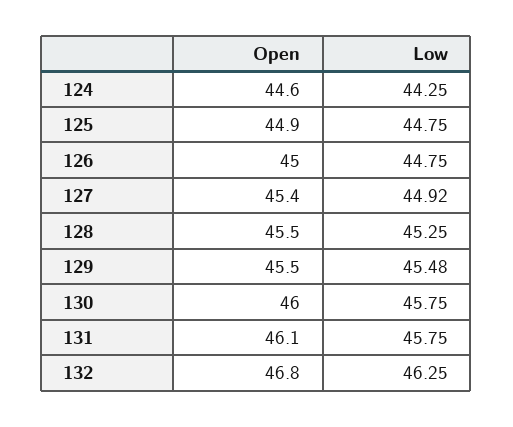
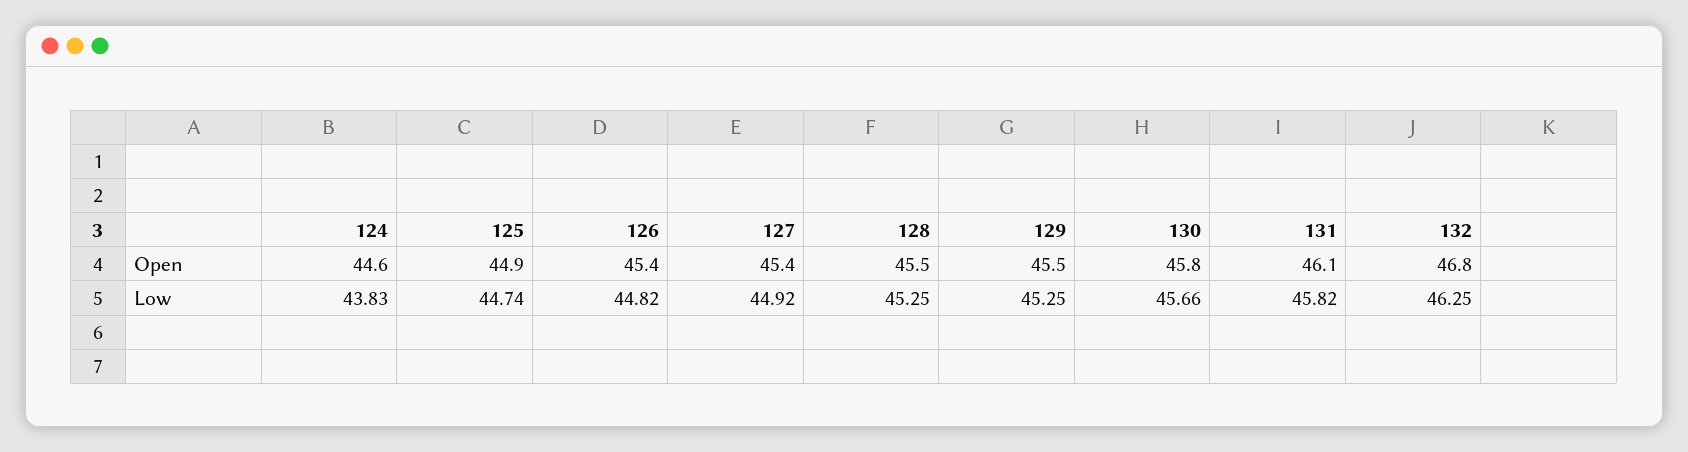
Low, 124: 44.25 -> 43.83
Low, 125: 44.75 -> 44.74
Open, 126: 45 -> 45.4
Low, 126: 44.75 -> 44.82
Low, 129: 45.48 -> 45.25
Open, 130: 46 -> 45.8
Low, 130: 45.75 -> 45.66
Low, 131: 45.75 -> 45.82

